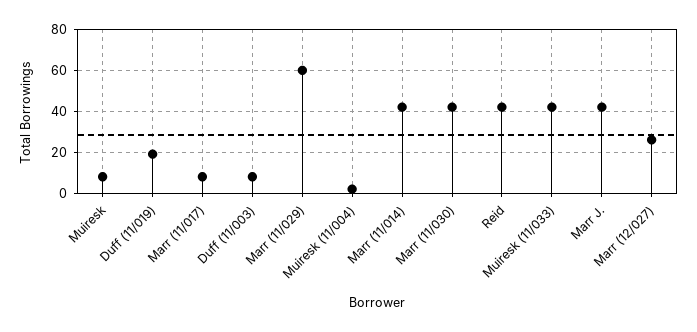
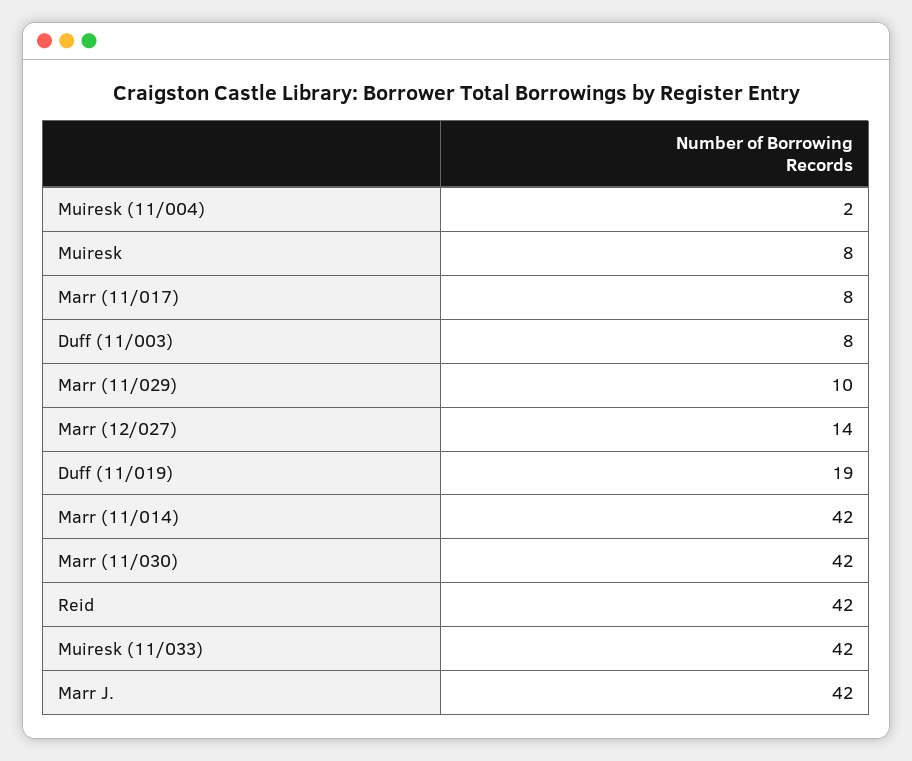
Marr (11/029): 60 -> 10
Marr (12/027): 25 -> 14

